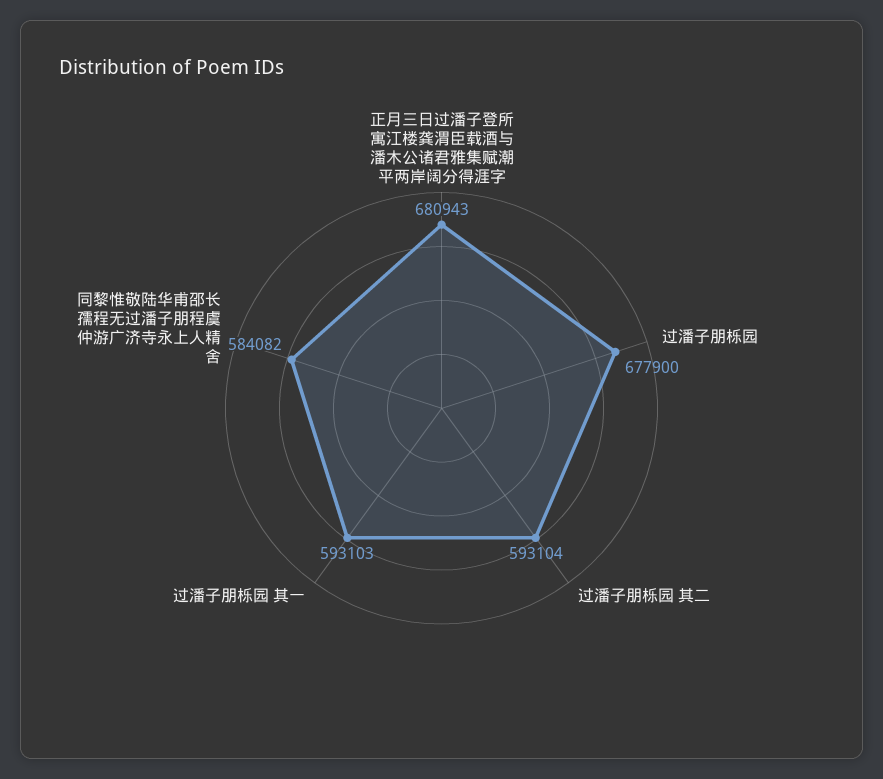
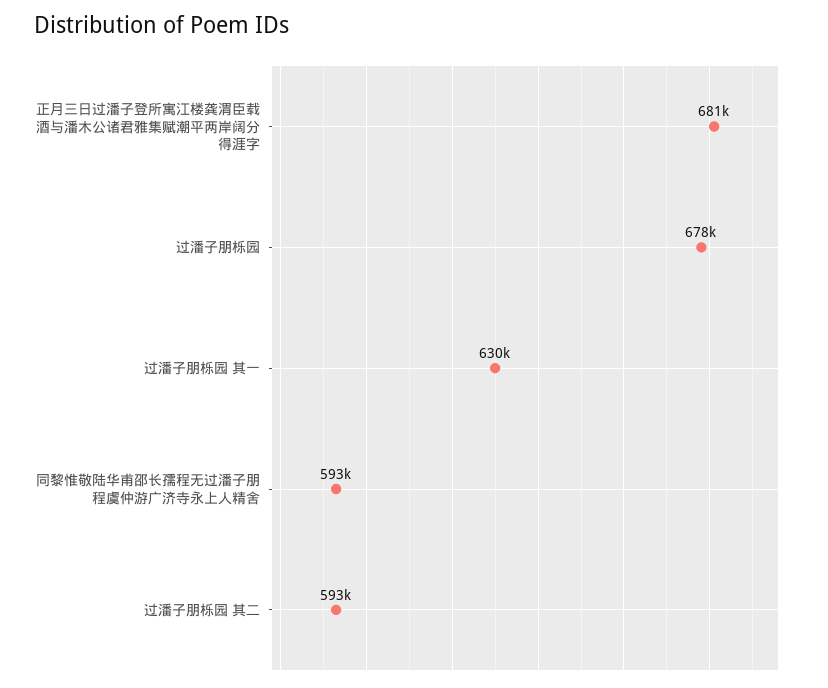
过潘子朋栎园 其一: 593103 -> 630000
同黎惟敬陆华甫邵长孺程无过潘子朋程虞仲游广济寺永上人精舍: 584082 -> 593000

